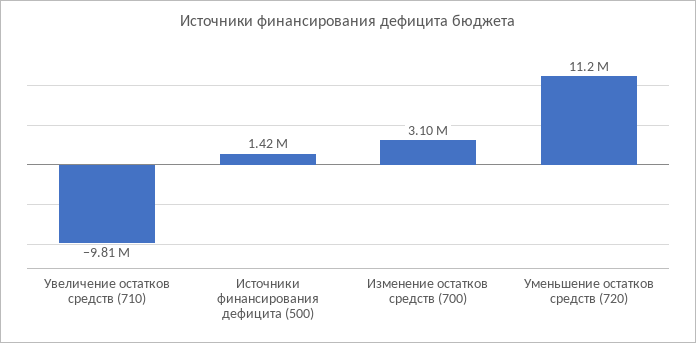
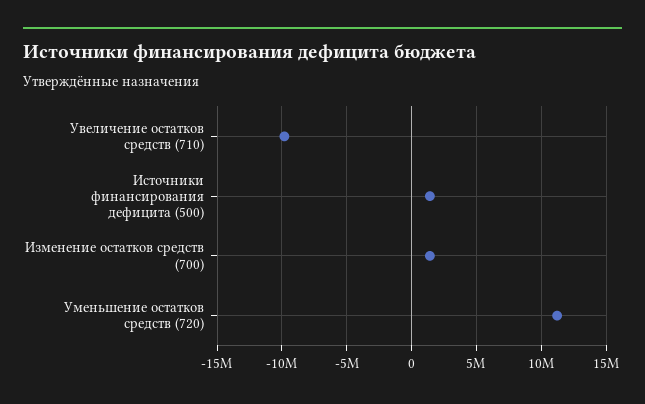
Изменение остатков средств (700): 3100000 -> 1500000

